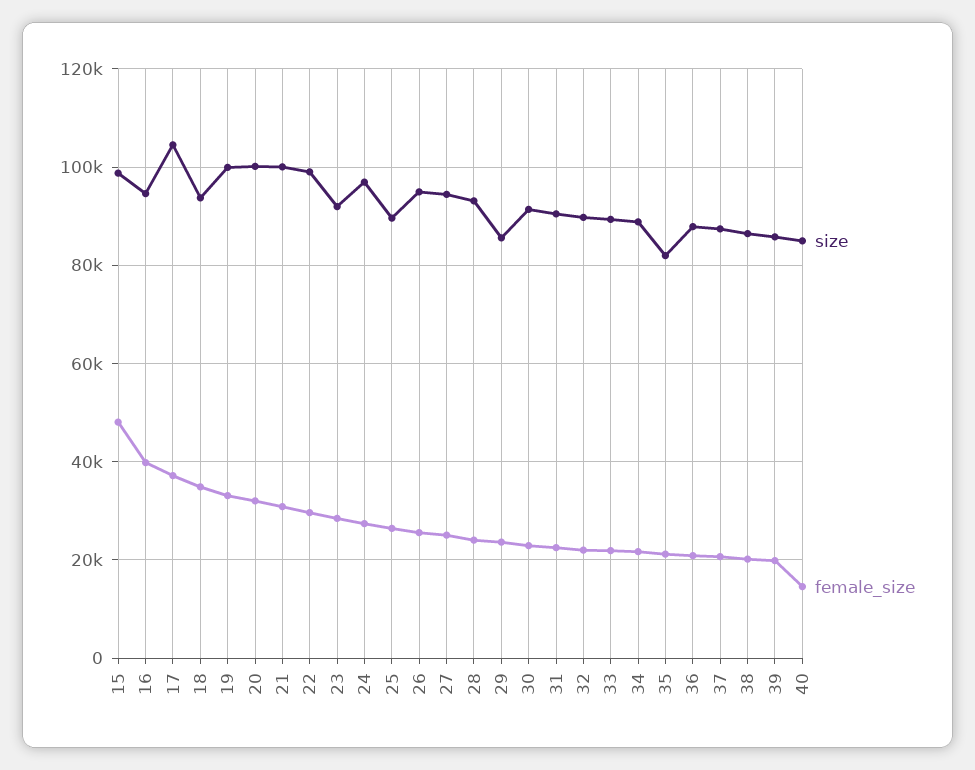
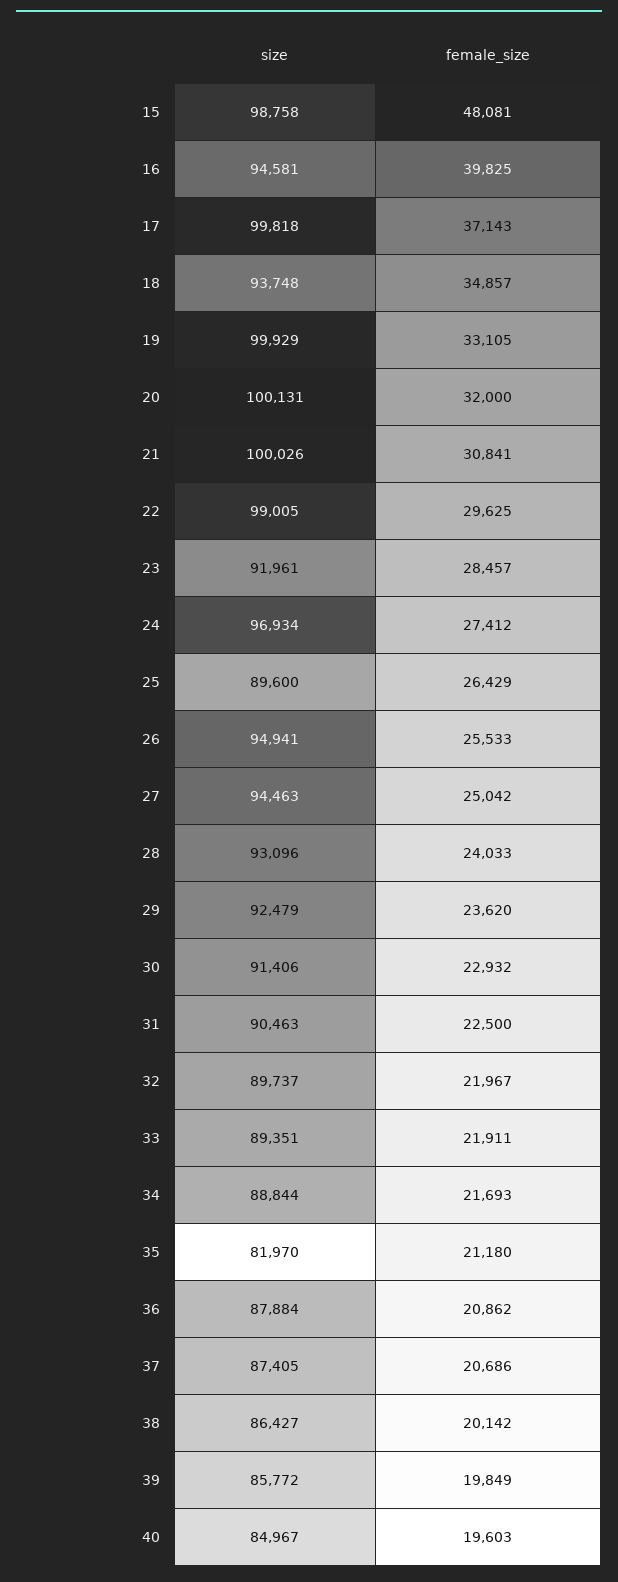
size, 17: 104000 -> 99818
size, 29: 86000 -> 92479
female_size, 40: 14000 -> 19603

